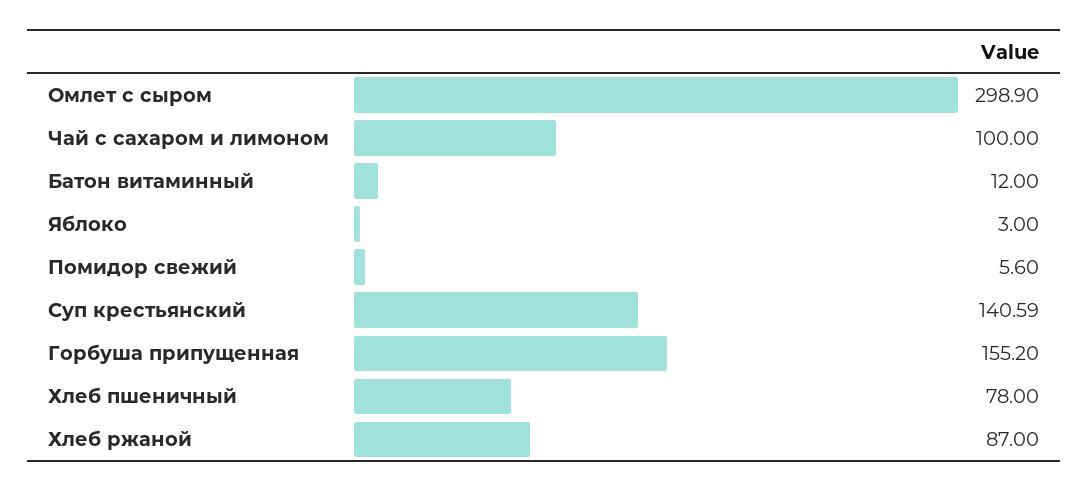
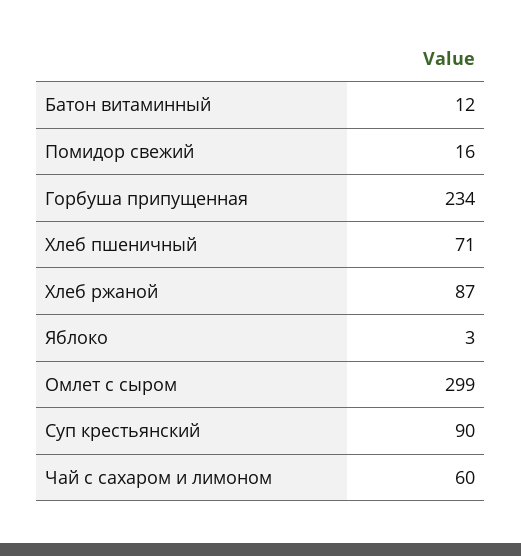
Чай с сахаром и лимоном: 100 -> 60
Помидор свежий: 5.6 -> 16
Суп крестьянский: 140.59 -> 90
Горбуша припущенная: 155.2 -> 234
Хлеб пшеничный: 78 -> 71

